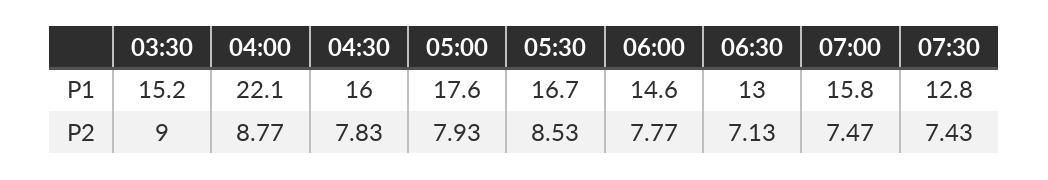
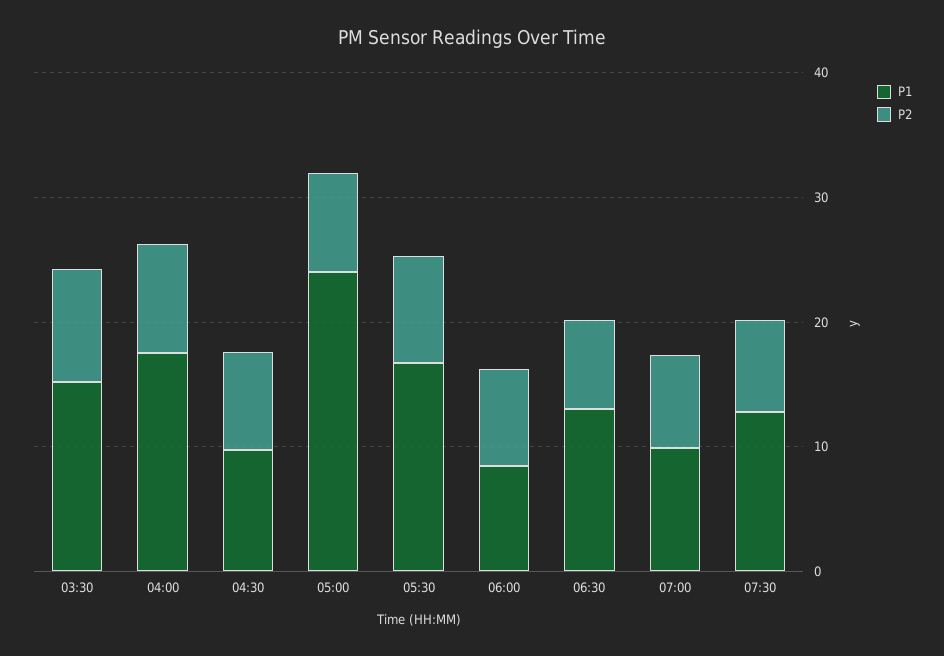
P1, 04:00: 22.1 -> 18
P1, 04:30: 16 -> 10
P1, 05:00: 17.6 -> 24
P1, 06:00: 14.6 -> 8
P1, 07:00: 15.8 -> 10

